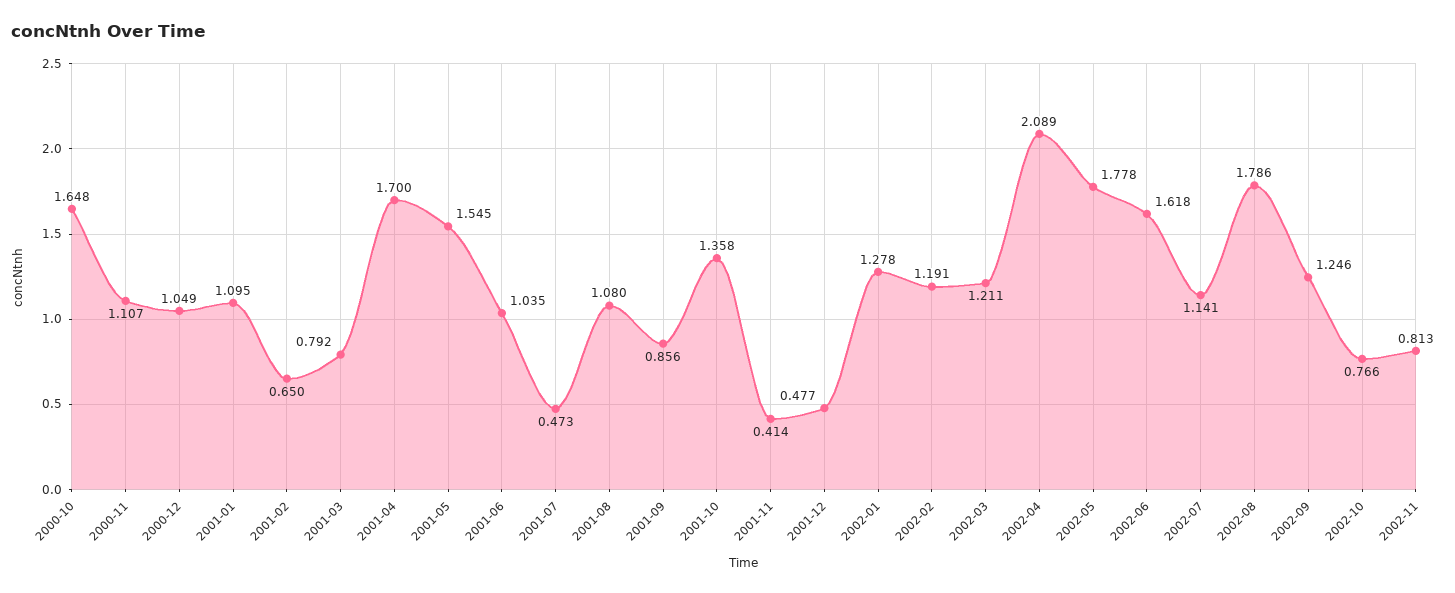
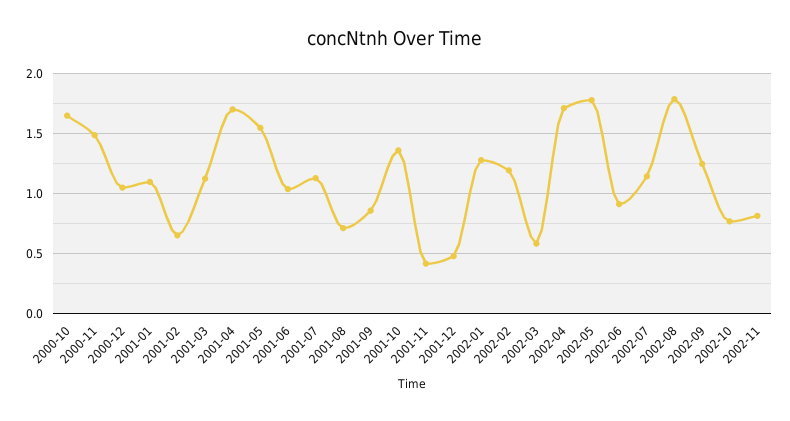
2000-11: 1.107 -> 1.5
2001-03: 0.792 -> 1.1
2001-07: 0.473 -> 1.1
2001-08: 1.08 -> 0.7
2002-03: 1.211 -> 0.6
2002-04: 2.089 -> 1.7
2002-06: 1.618 -> 0.9

